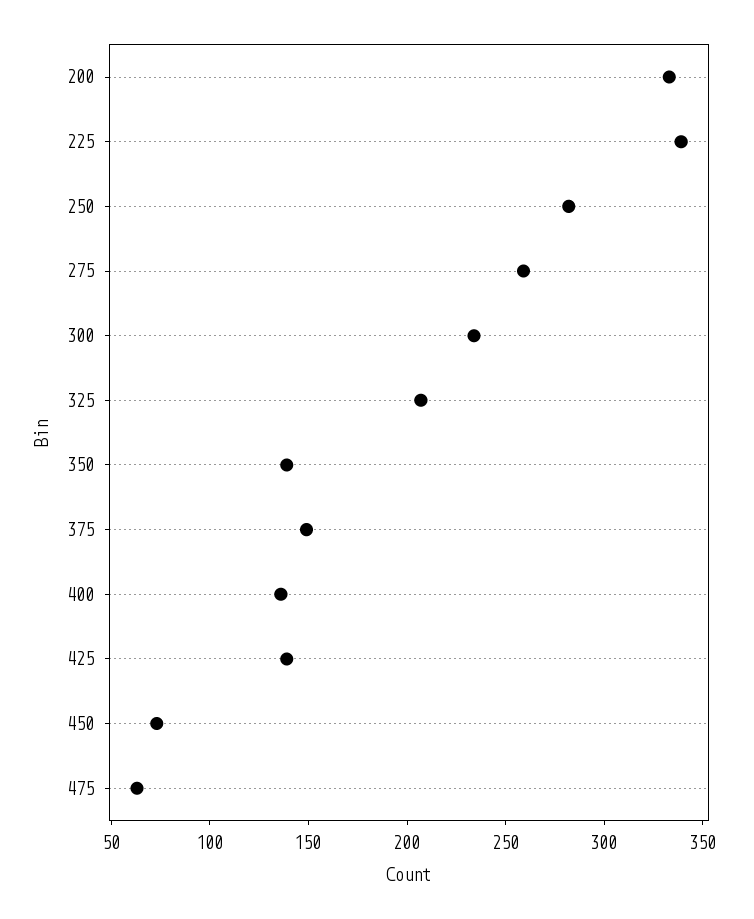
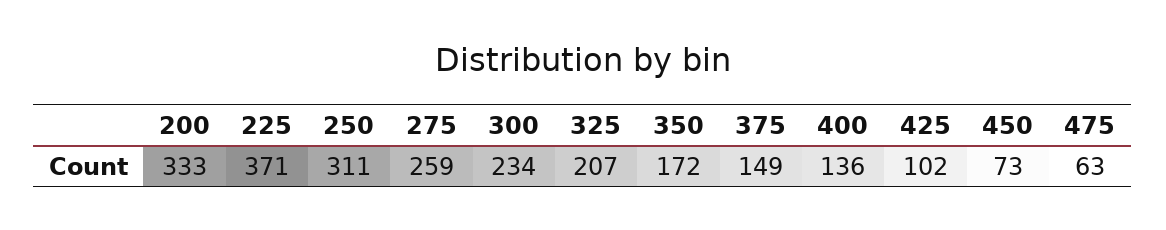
225: 340 -> 371
250: 280 -> 311
350: 140 -> 172
425: 140 -> 102

